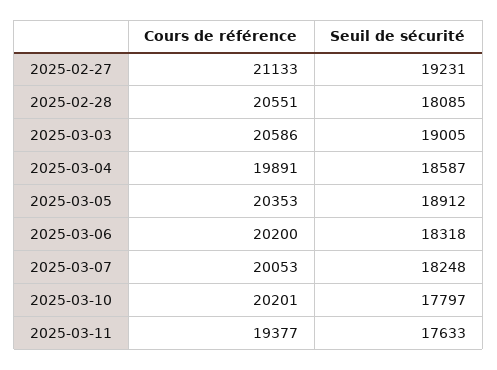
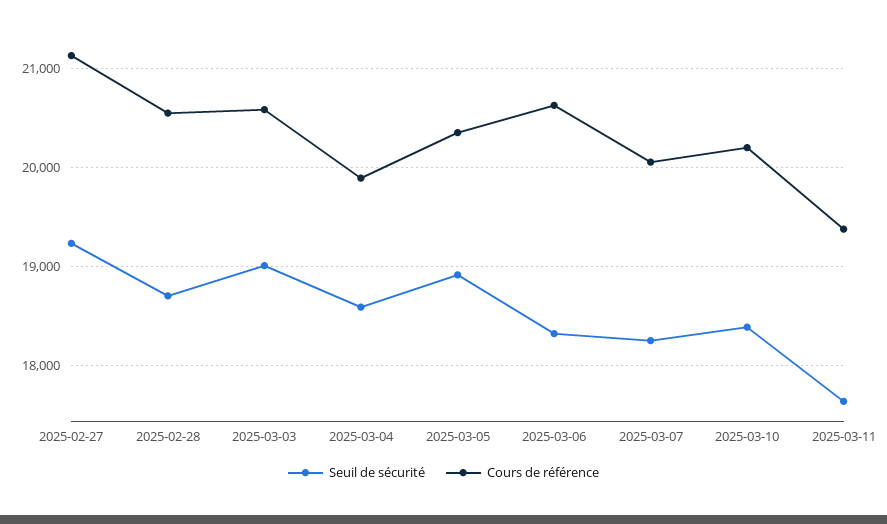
Seuil de sécurité, 2025-02-28: 18085 -> 18700
Cours de référence, 2025-03-06: 20200 -> 20600
Seuil de sécurité, 2025-03-10: 17797 -> 18400

